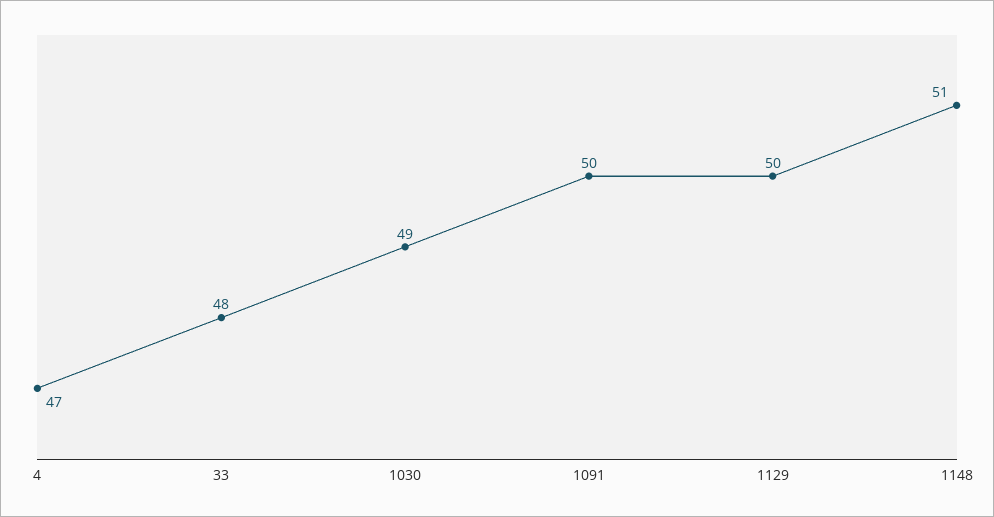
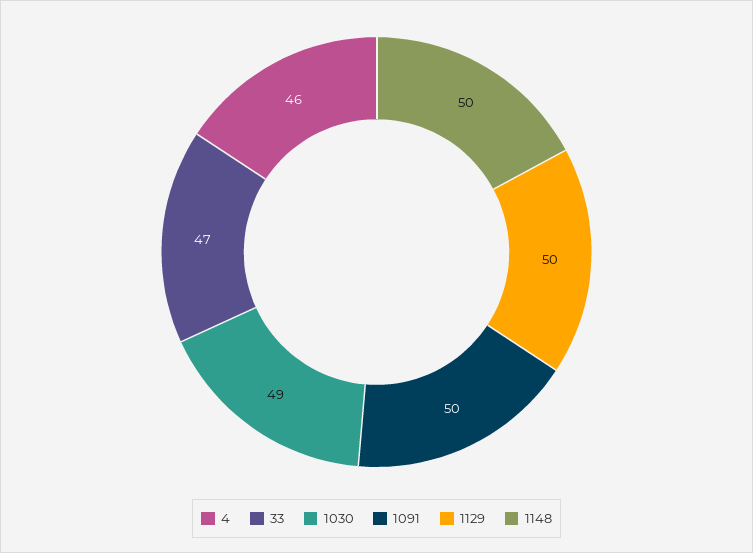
4: 47 -> 46
33: 48 -> 47
1148: 51 -> 50

